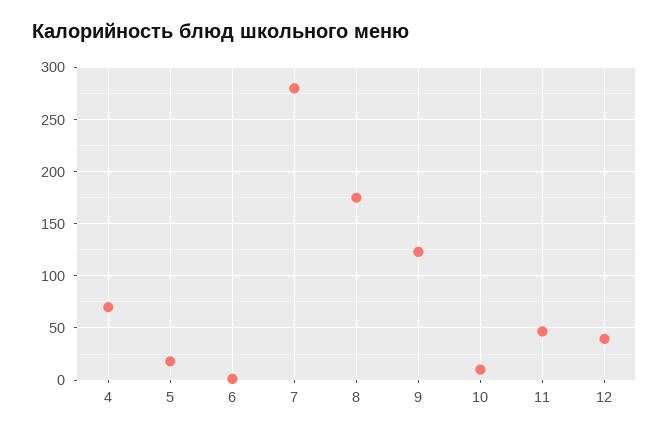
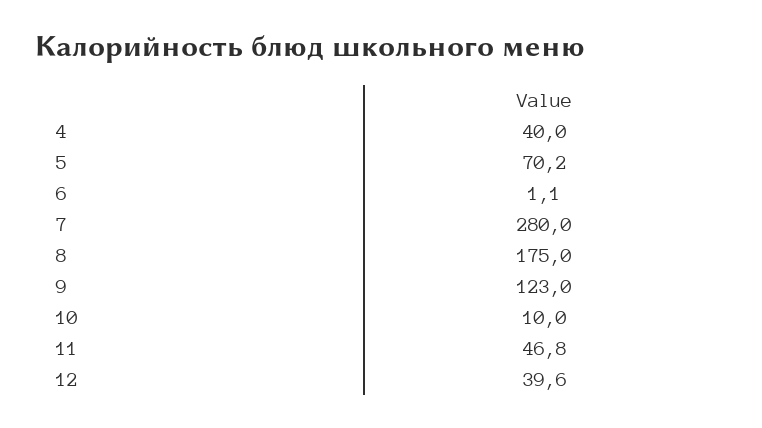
4: 70 -> 40
5: 20 -> 70.2

